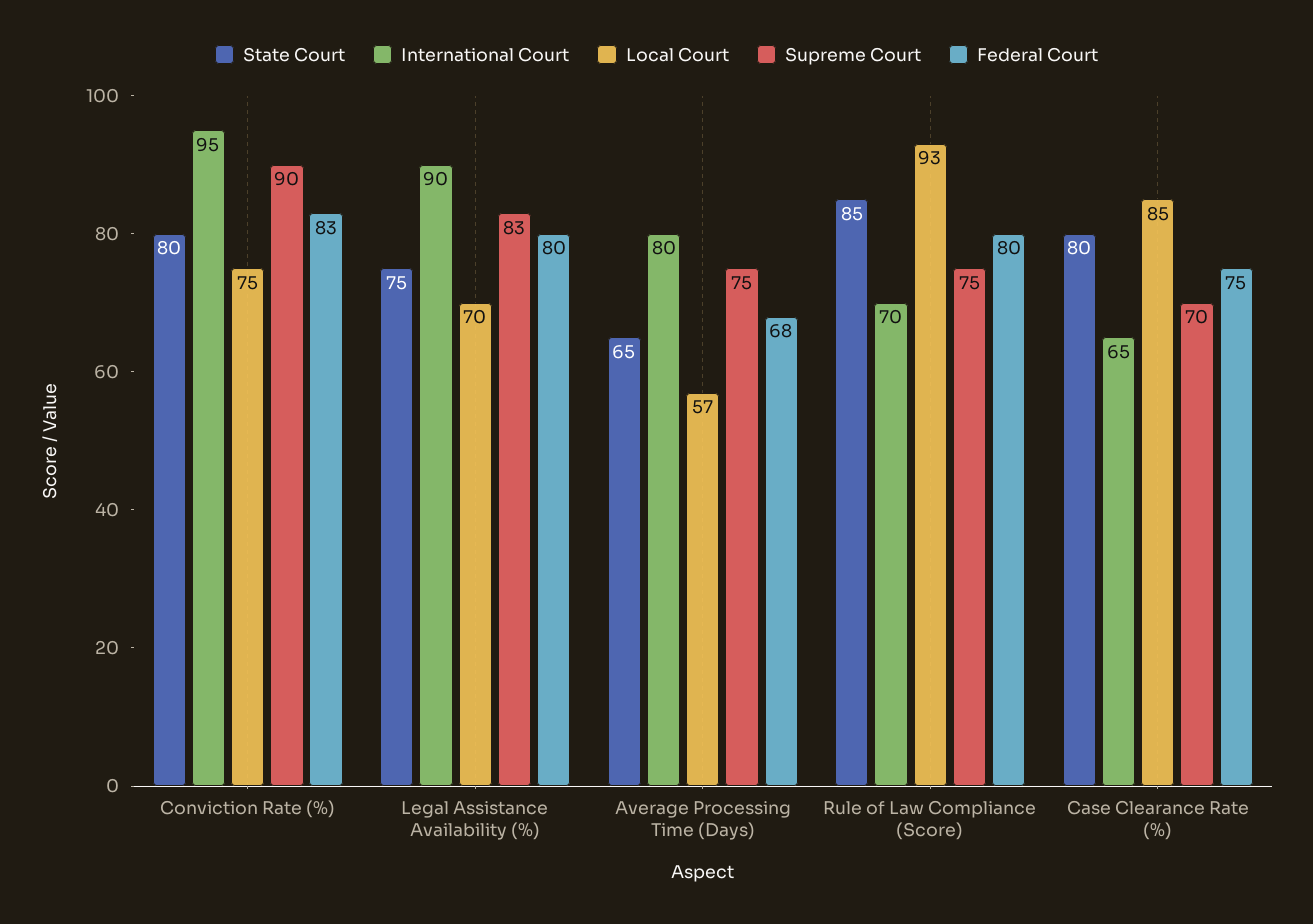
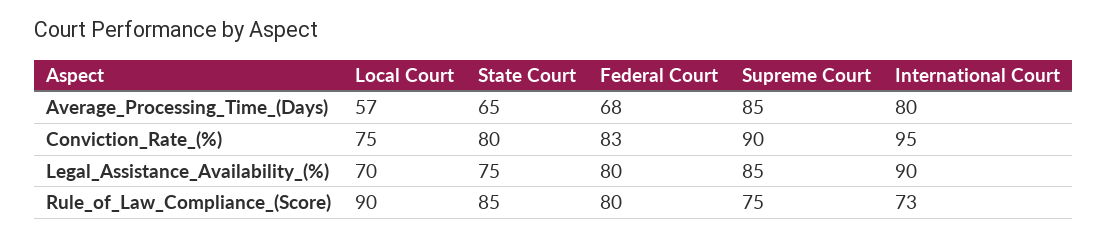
Supreme Court, Legal Assistance Availability (%): 83 -> 85
Supreme Court, Average Processing Time (Days): 75 -> 85
International Court, Rule of Law Compliance (Score): 70 -> 73
Local Court, Rule of Law Compliance (Score): 93 -> 90
State Court, Case Clearance Rate (%): 80 -> none
International Court, Case Clearance Rate (%): 65 -> none
Local Court, Case Clearance Rate (%): 85 -> none
Supreme Court, Case Clearance Rate (%): 70 -> none
Federal Court, Case Clearance Rate (%): 75 -> none

